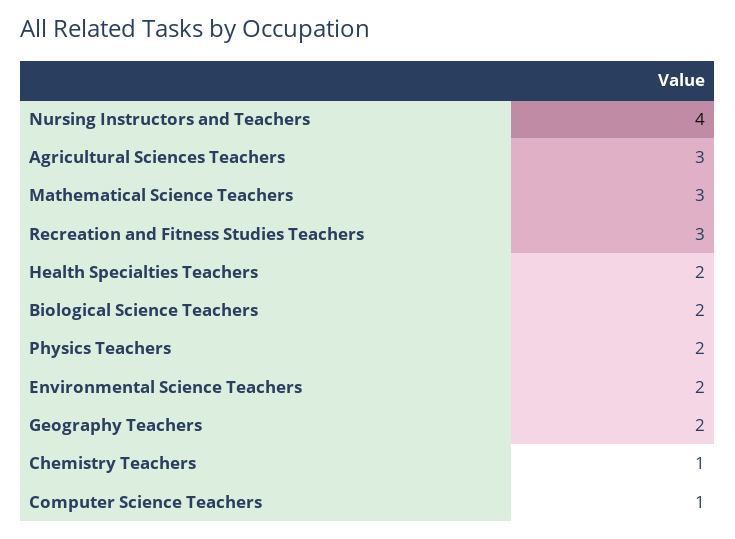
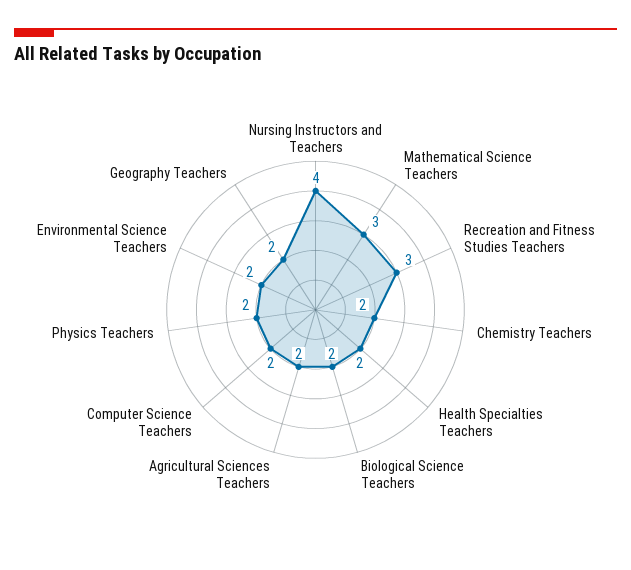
Agricultural Sciences Teachers: 3 -> 2
Chemistry Teachers: 1 -> 2
Computer Science Teachers: 1 -> 2

